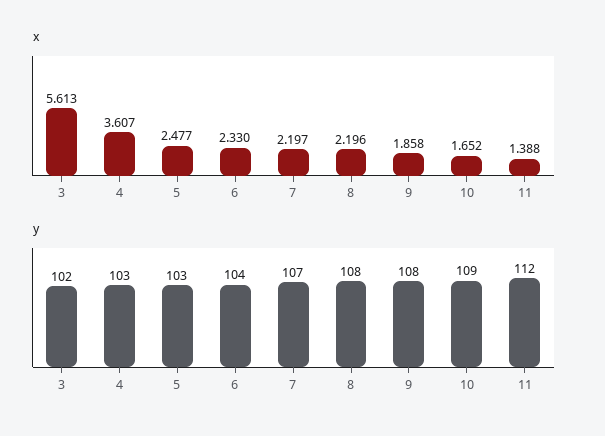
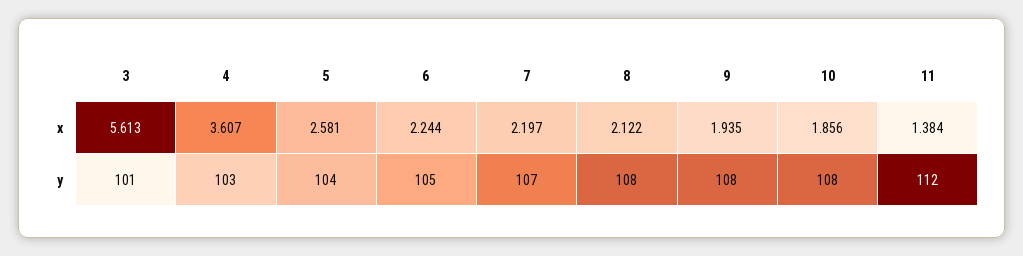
x, 5: 2.477 -> 2.581
x, 6: 2.33 -> 2.244
x, 8: 2.196 -> 2.122
x, 9: 1.858 -> 1.935
x, 10: 1.652 -> 1.856
x, 11: 1.388 -> 1.384
y, 3: 102 -> 101
y, 5: 103 -> 104
y, 6: 104 -> 105
y, 10: 109 -> 108

